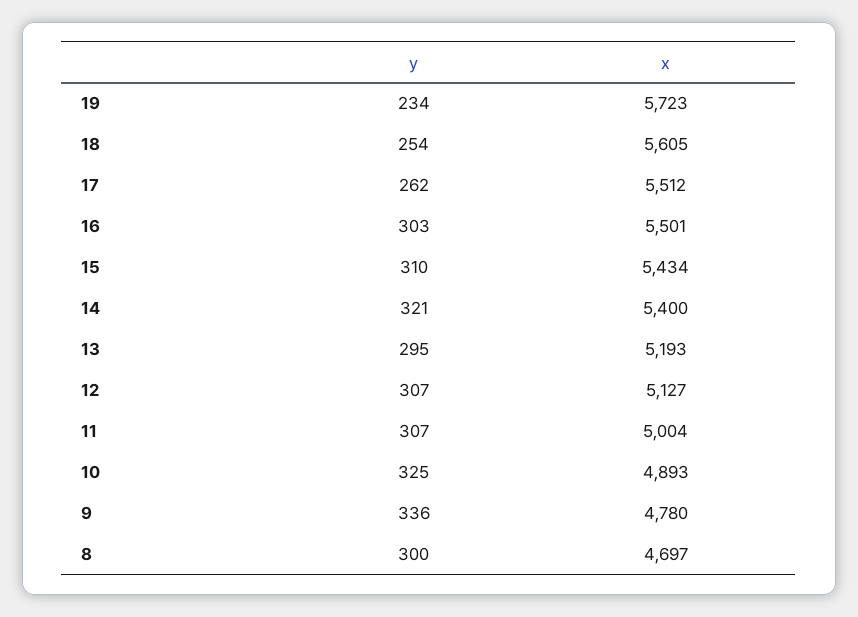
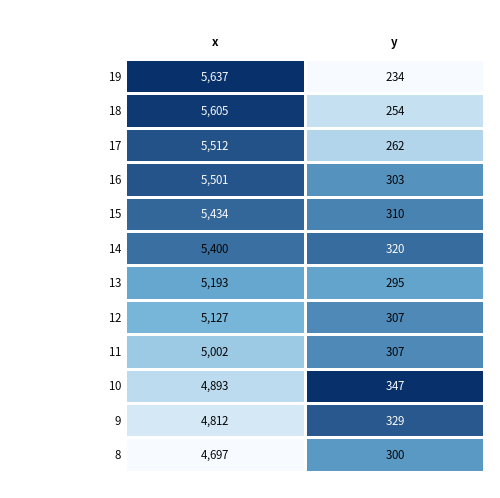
x, 19: 5723 -> 5637
y, 14: 321 -> 320
x, 11: 5004 -> 5002
y, 10: 325 -> 347
y, 9: 336 -> 329
x, 9: 4780 -> 4812

